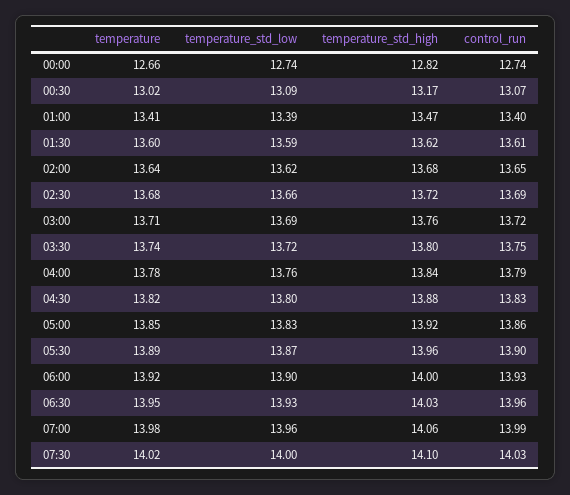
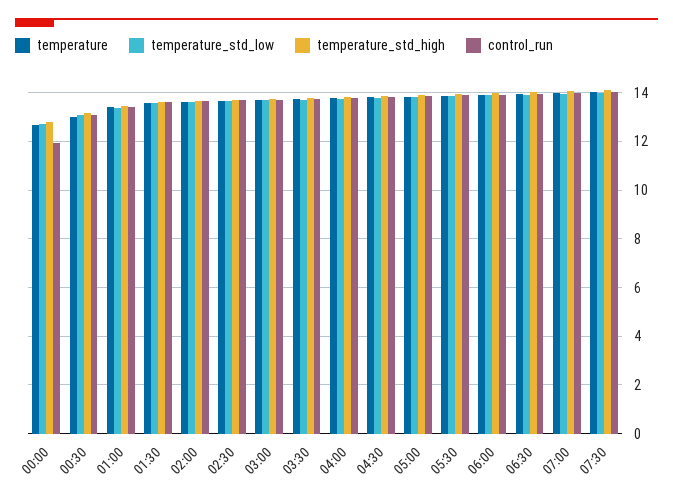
control_run, 00:00: 12.74 -> 12

